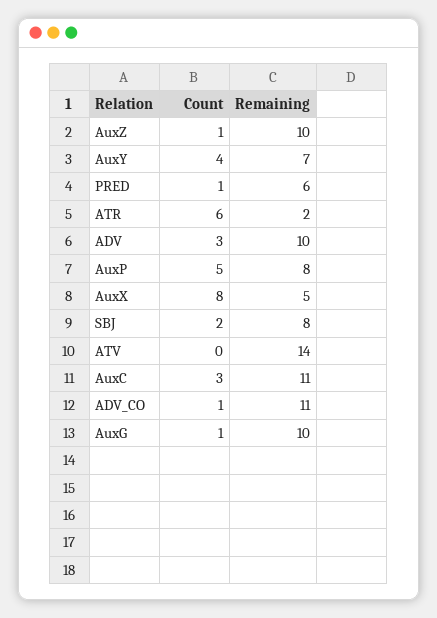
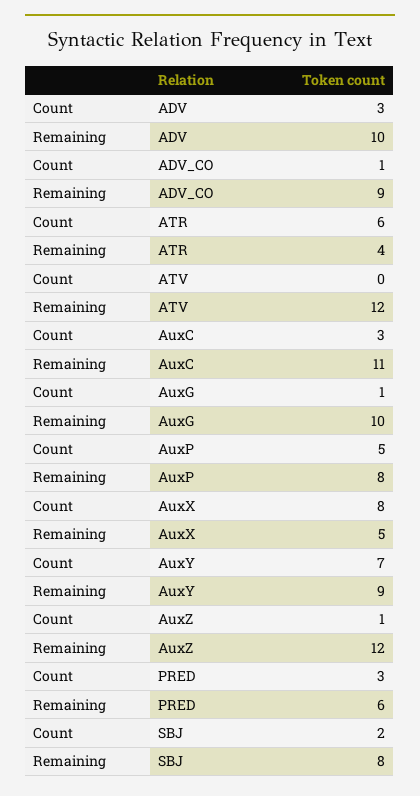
Remaining, AuxZ: 10 -> 12
Count, AuxY: 4 -> 7
Remaining, AuxY: 7 -> 9
Count, PRED: 1 -> 3
Remaining, ATR: 2 -> 4
Remaining, ATV: 14 -> 12
Remaining, ADV_CO: 11 -> 9

